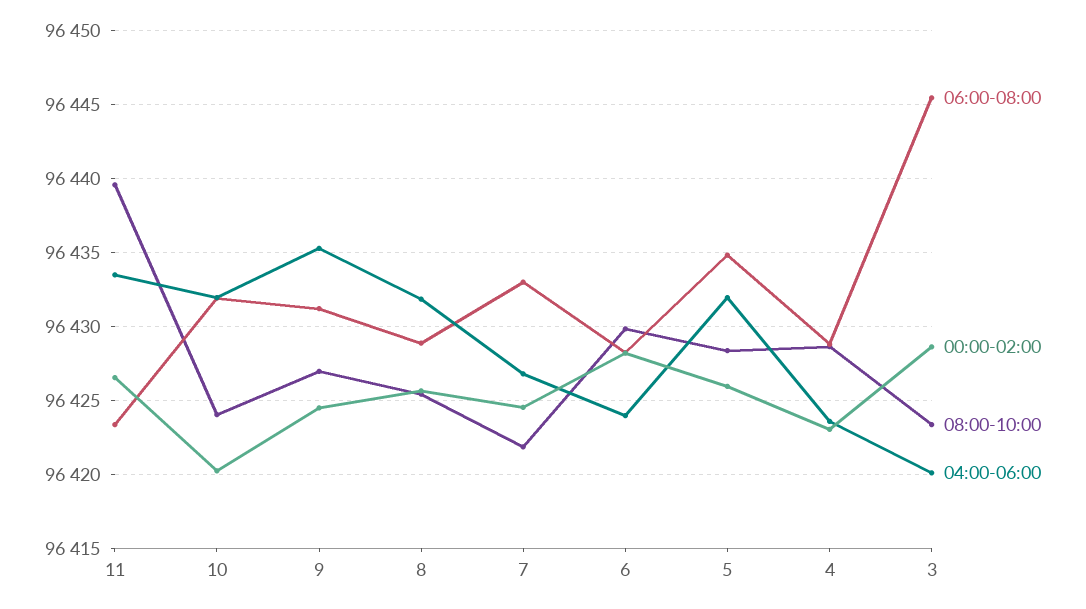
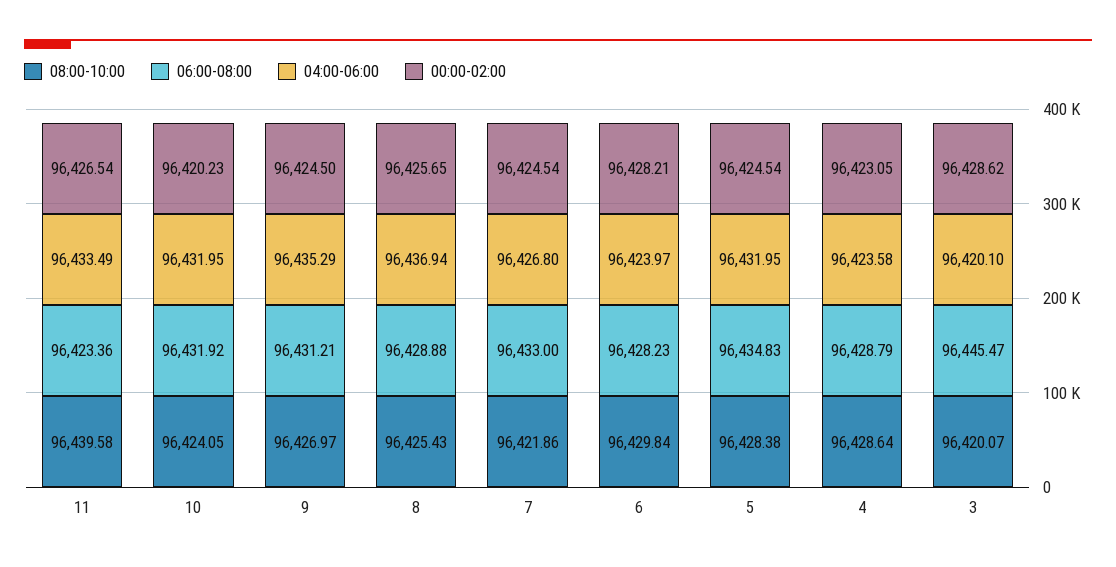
04:00-06:00, 8: 96432 -> 96436.94
00:00-02:00, 5: 96426 -> 96424.54
08:00-10:00, 3: 96423.5 -> 96420.07

